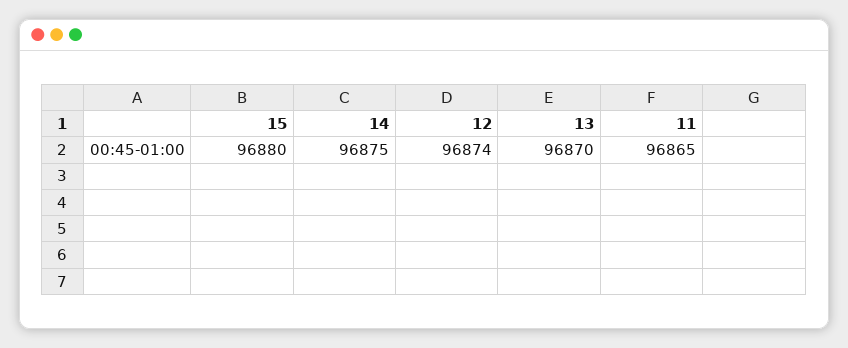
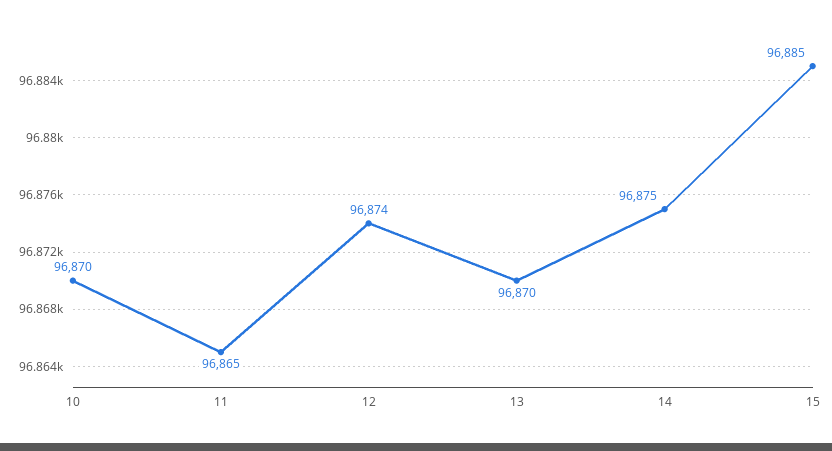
15: 96880 -> 96885
10: none -> 96870

